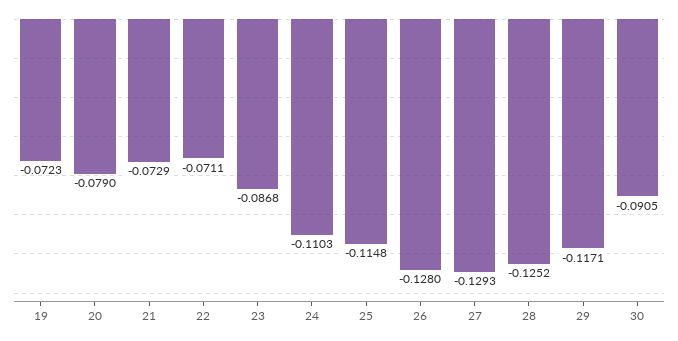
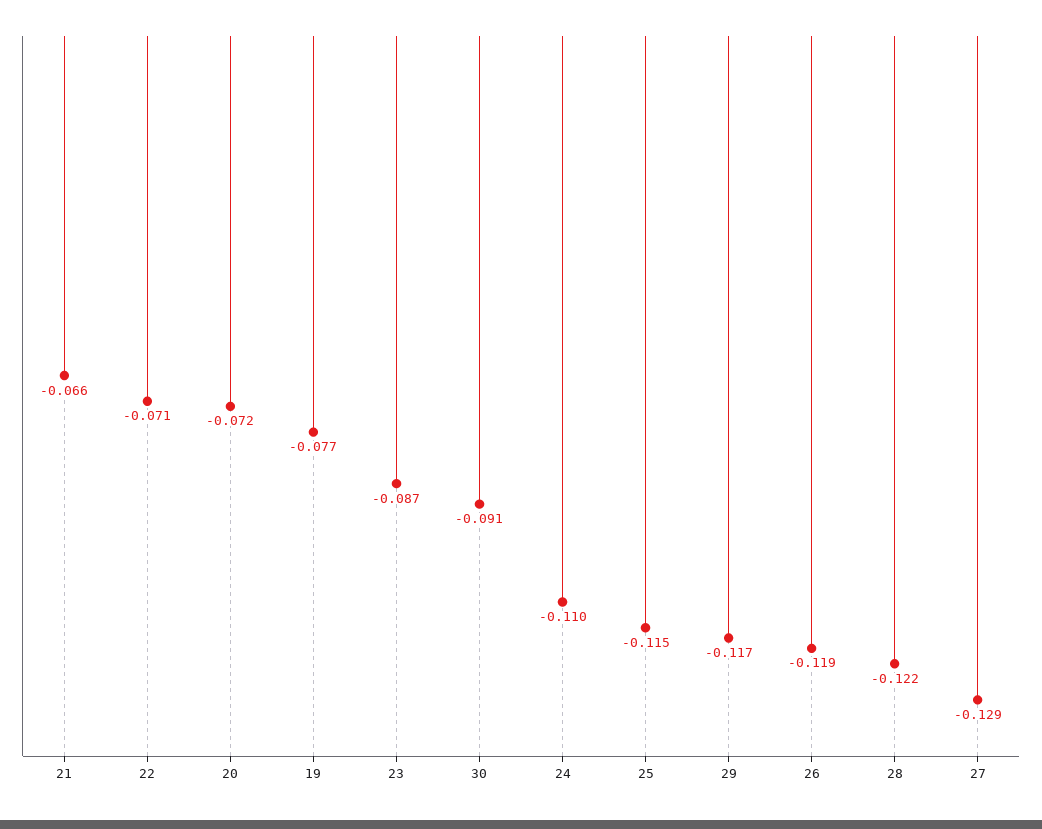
19: -0.0723 -> -0.077
20: -0.079 -> -0.072
21: -0.0729 -> -0.066
26: -0.128 -> -0.119
28: -0.1252 -> -0.122

